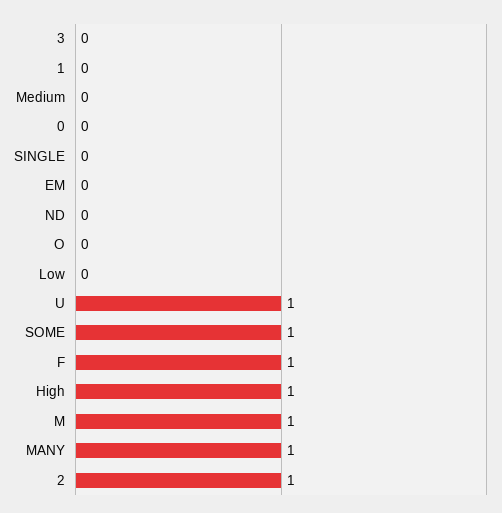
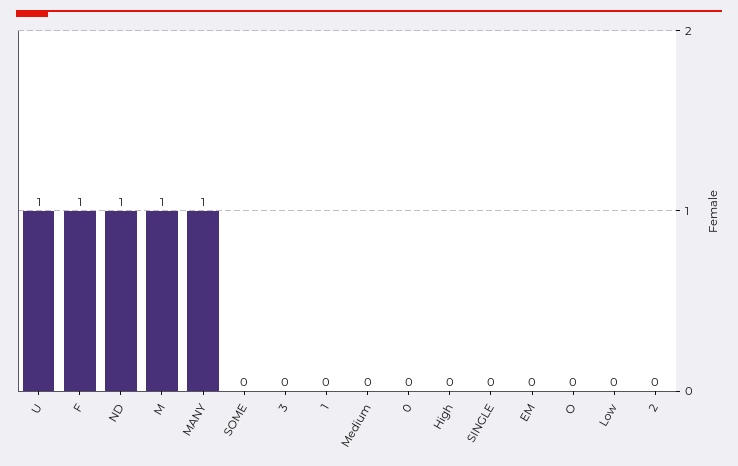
ND: 0 -> 1
SOME: 1 -> 0
High: 1 -> 0
2: 1 -> 0

